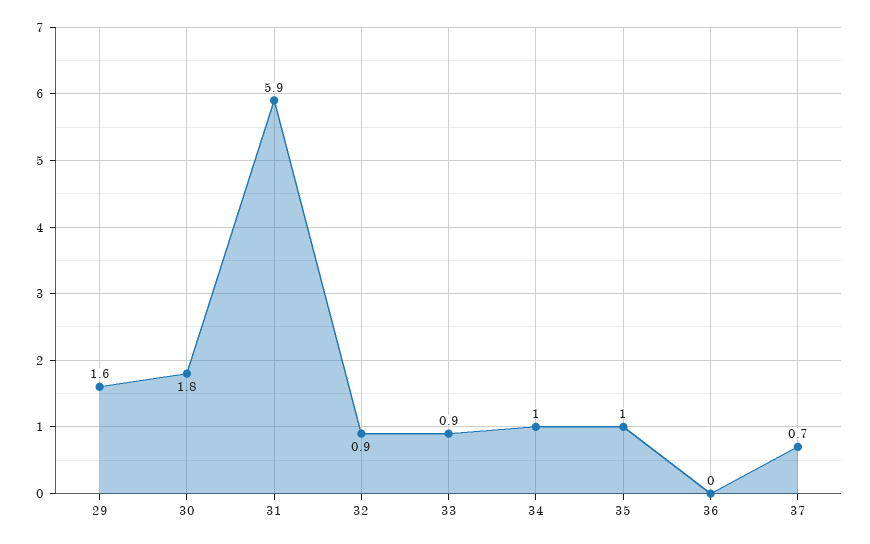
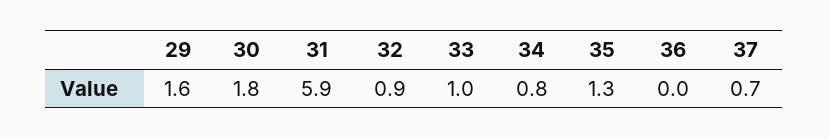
33: 0.9 -> 1
34: 1 -> 0.8
35: 1 -> 1.3

